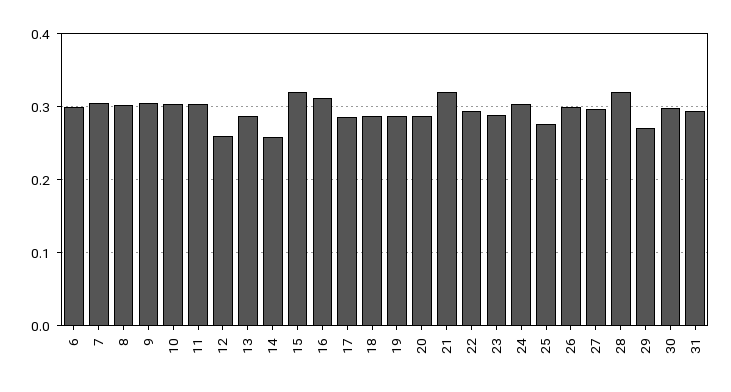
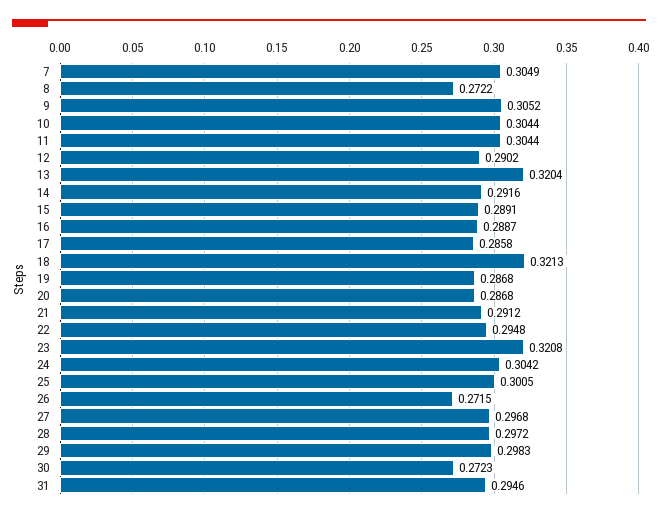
6: 0.3 -> none
8: 0.3 -> 0.2722
12: 0.26 -> 0.2902
13: 0.29 -> 0.3204
14: 0.26 -> 0.2916
15: 0.32 -> 0.2891
16: 0.31 -> 0.2887
18: 0.29 -> 0.3213
21: 0.32 -> 0.2912
23: 0.29 -> 0.3208
25: 0.28 -> 0.3005
26: 0.3 -> 0.2715
28: 0.32 -> 0.2972
29: 0.27 -> 0.2983
30: 0.3 -> 0.2723

